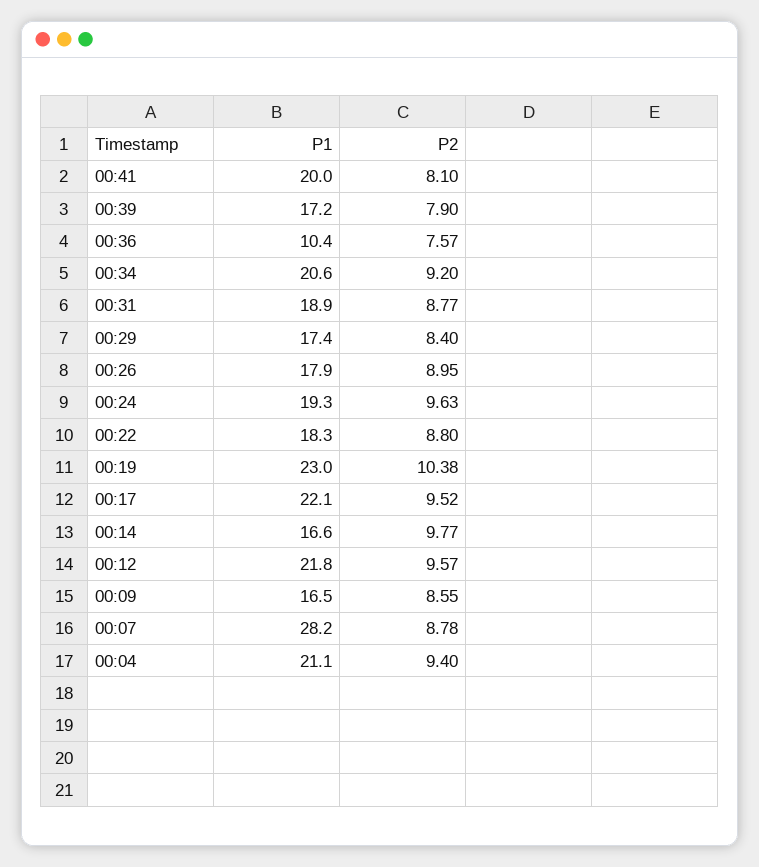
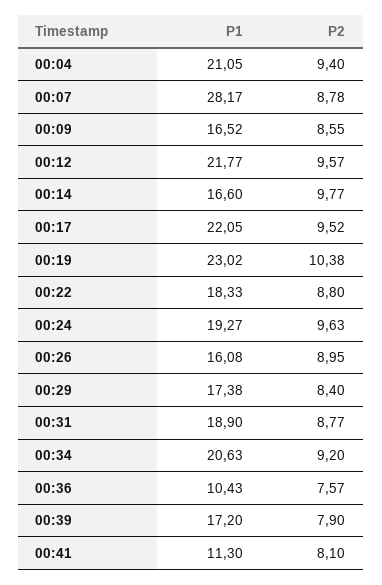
P1, 00:41: 20 -> 11.3
P1, 00:26: 17.9 -> 16.08

